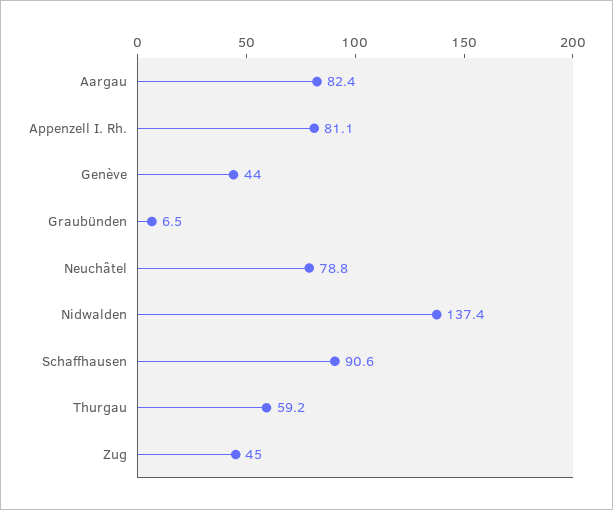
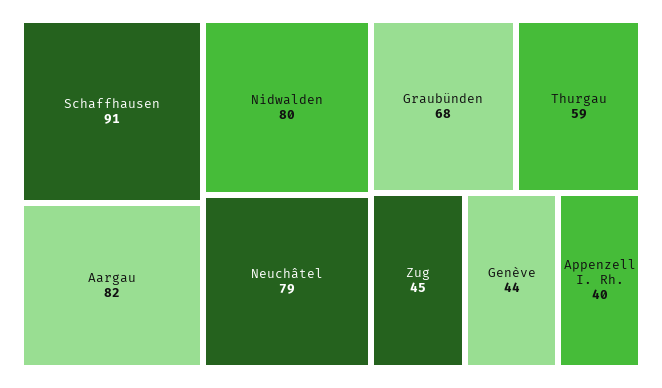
Appenzell I. Rh.: 81.1 -> 40
Graubünden: 6.5 -> 68
Nidwalden: 137.4 -> 80

